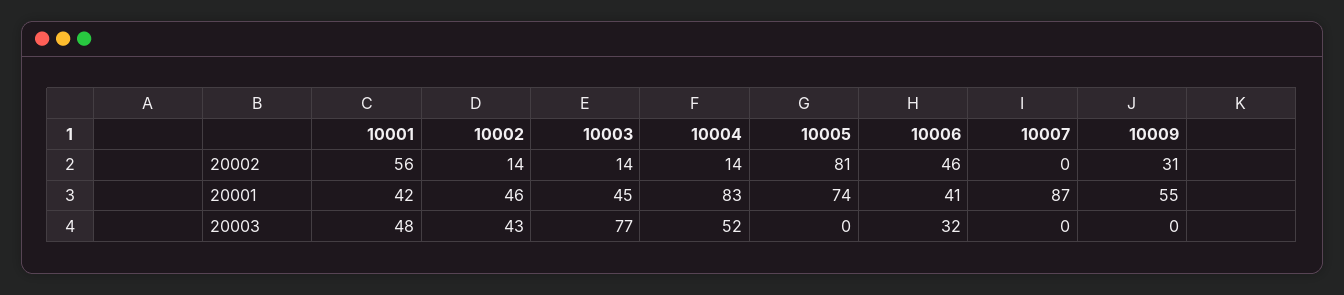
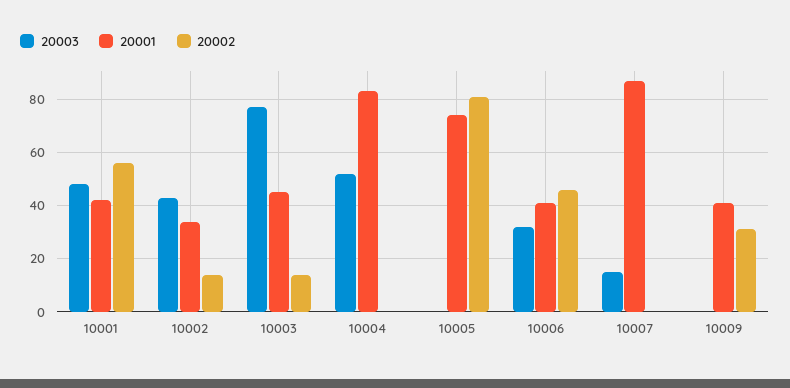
20002, 10004: 14 -> 0
20001, 10002: 46 -> 35
20001, 10009: 55 -> 40
20003, 10007: 0 -> 15

